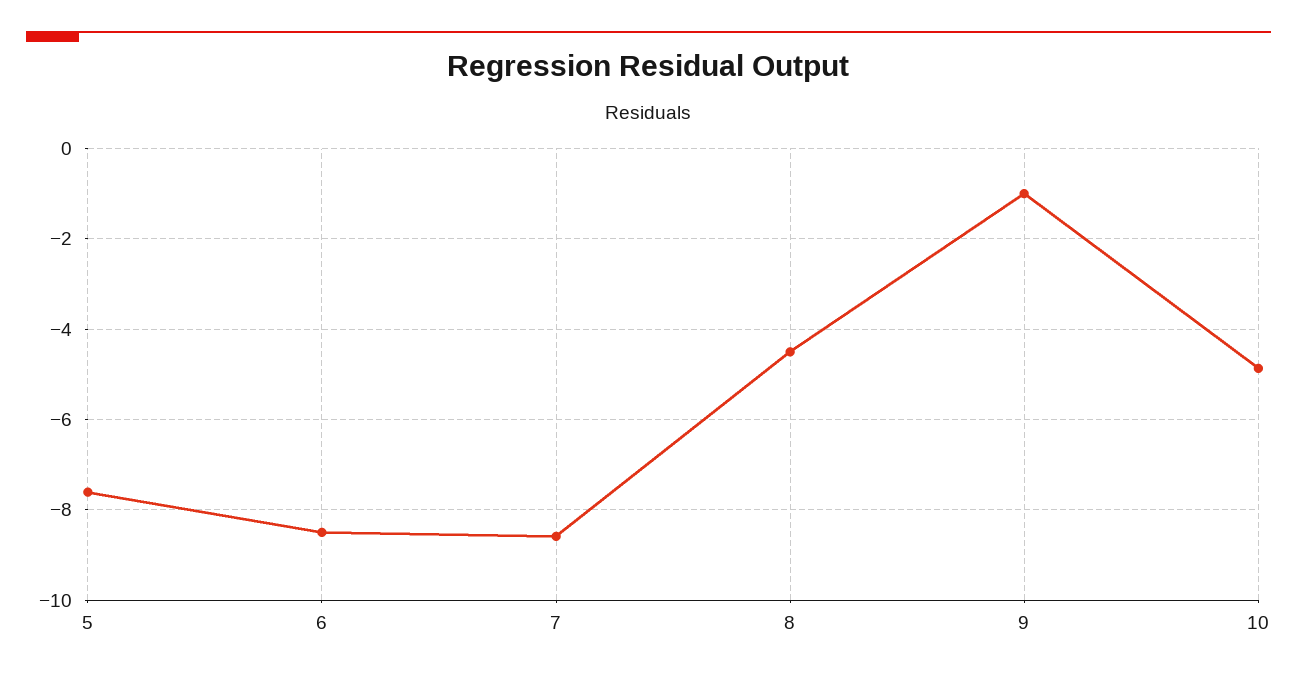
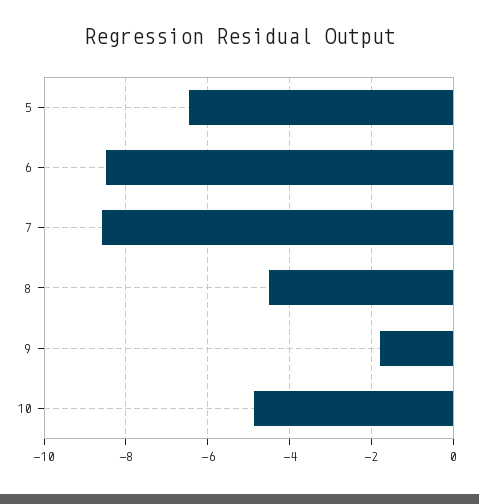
5: -7.6 -> -6.4
9: -1 -> -1.8

